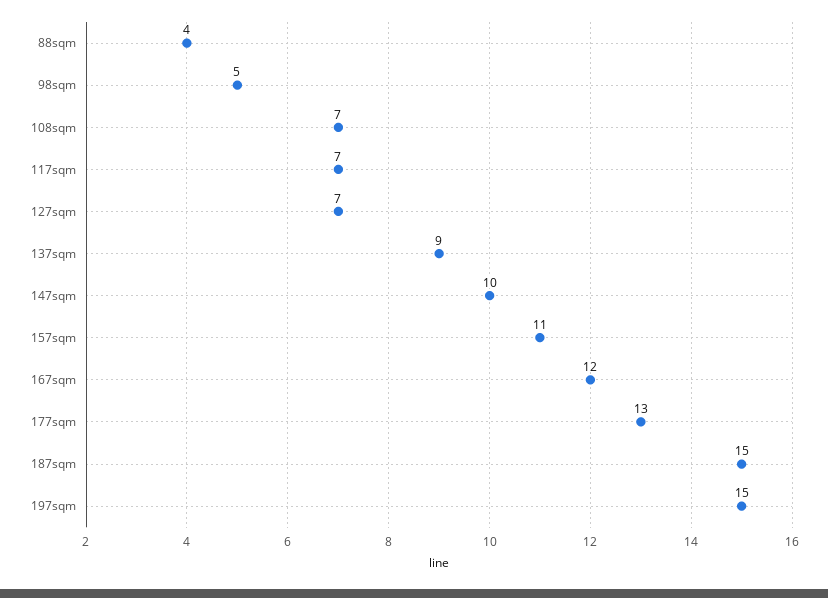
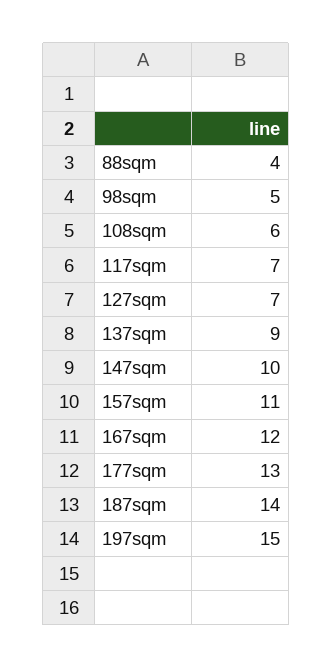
108sqm: 7 -> 6
187sqm: 15 -> 14

